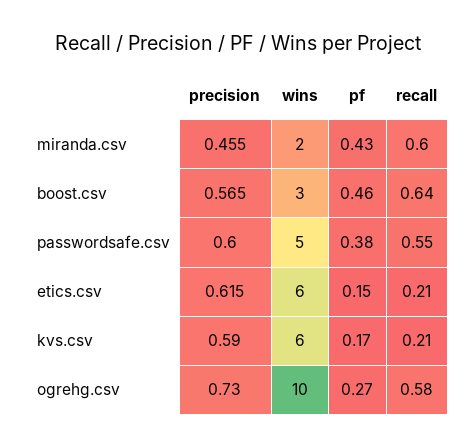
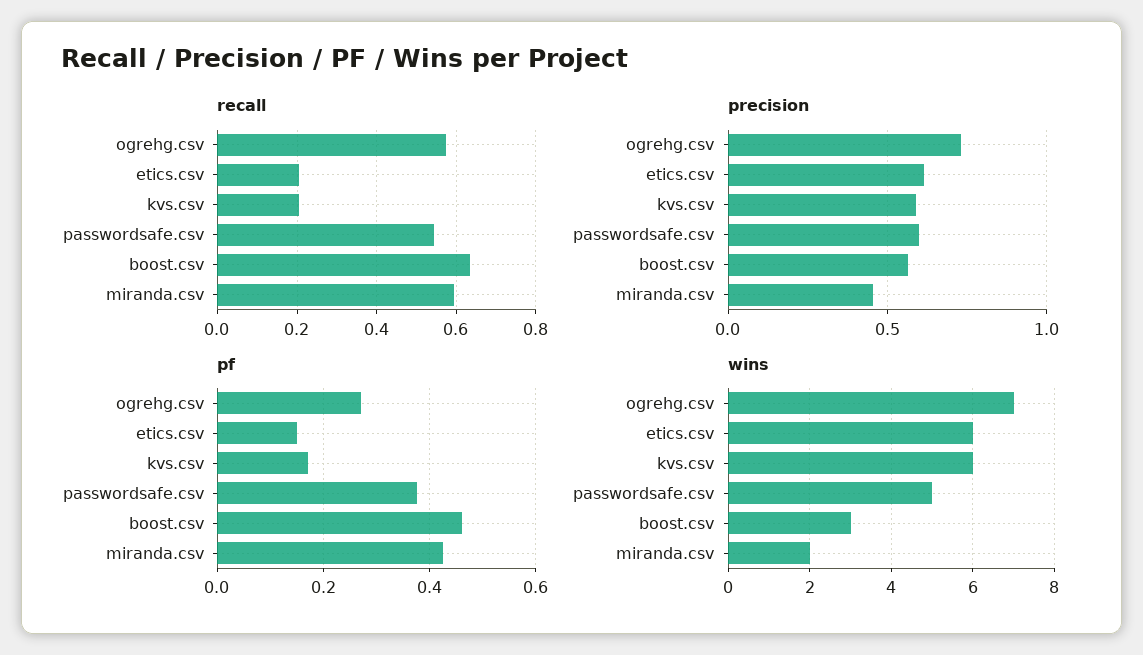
wins, ogrehg.csv: 10 -> 7

